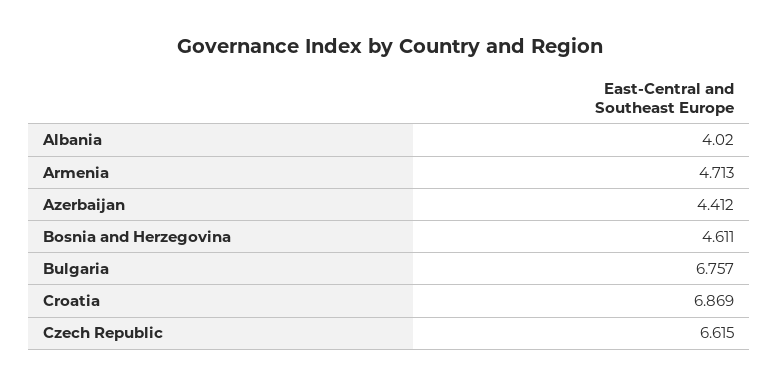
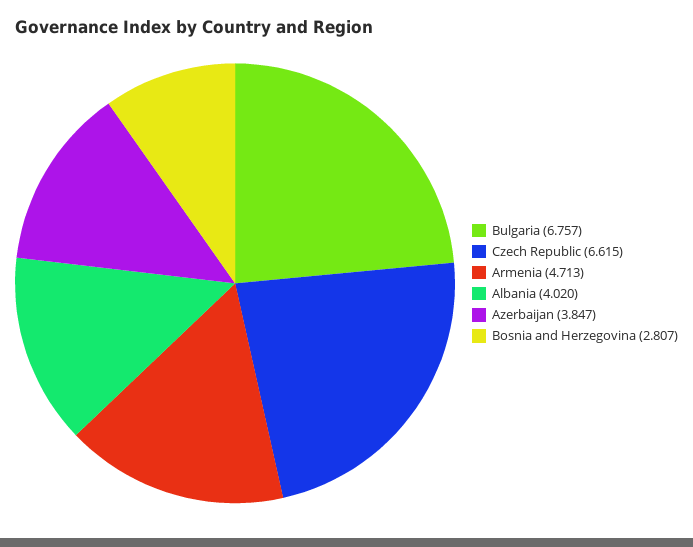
Azerbaijan: 4.412 -> 3.847
Bosnia and Herzegovina: 4.611 -> 2.807
Croatia: 6.869 -> none

